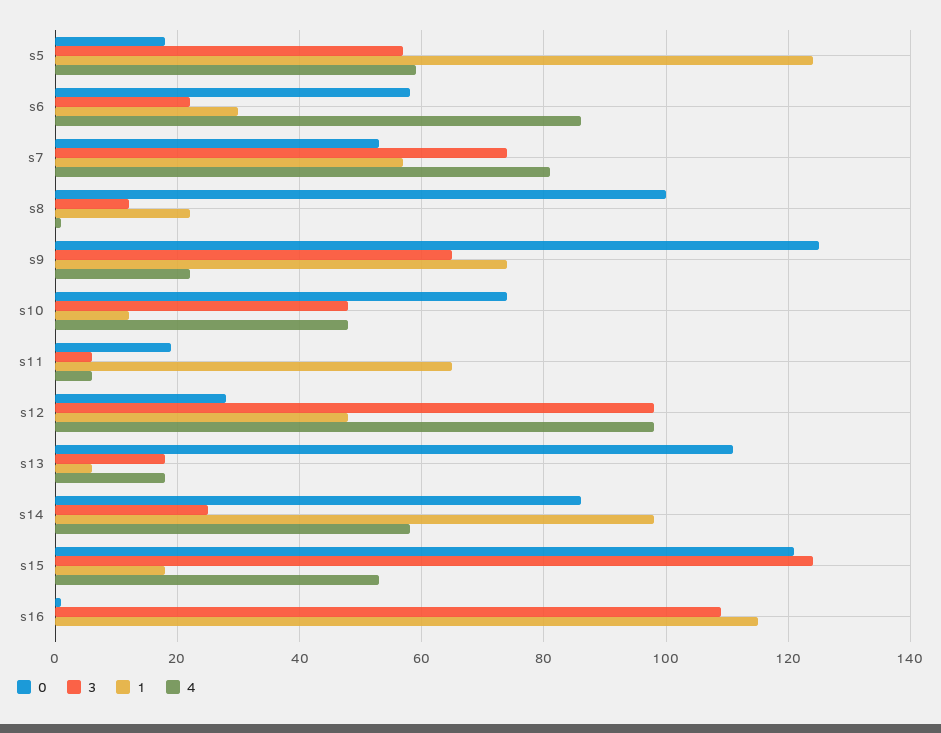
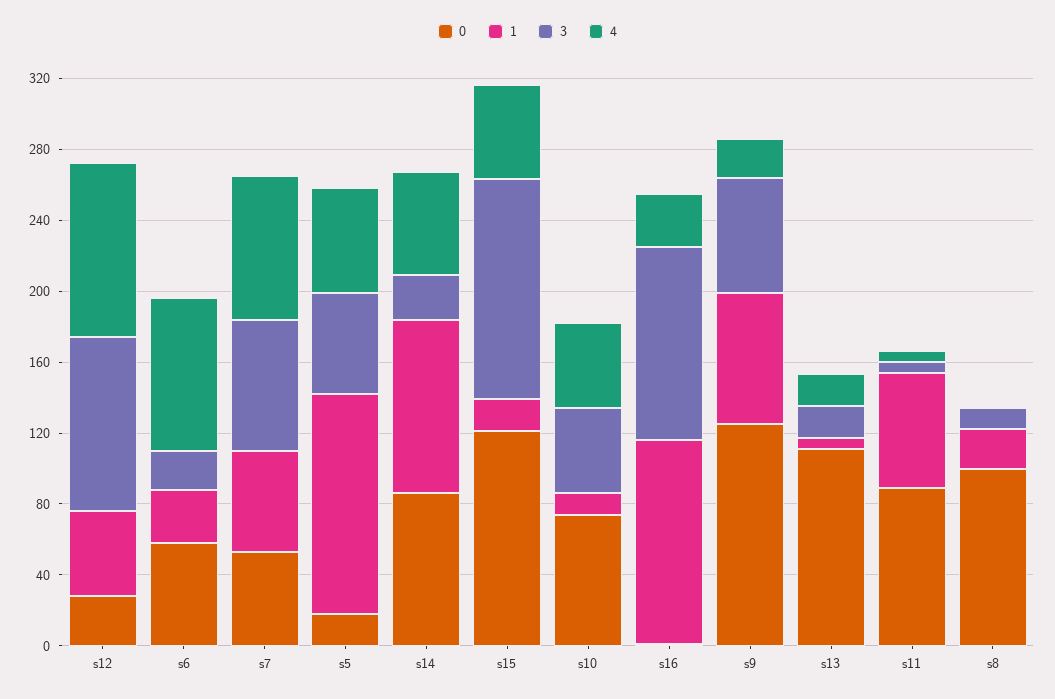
0, s11: 20 -> 90
4, s16: 0 -> 30

